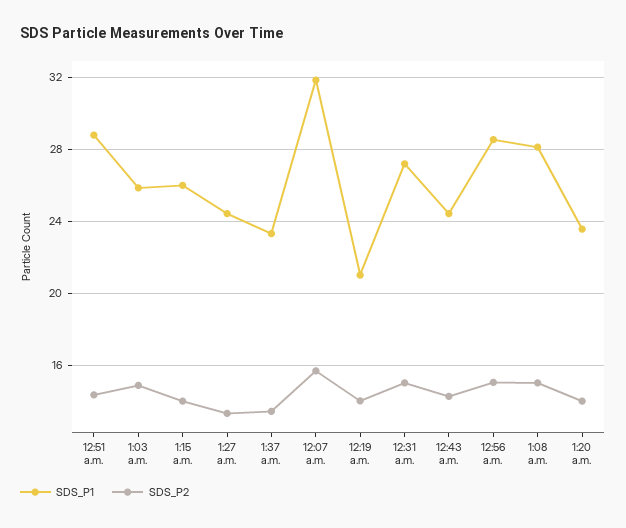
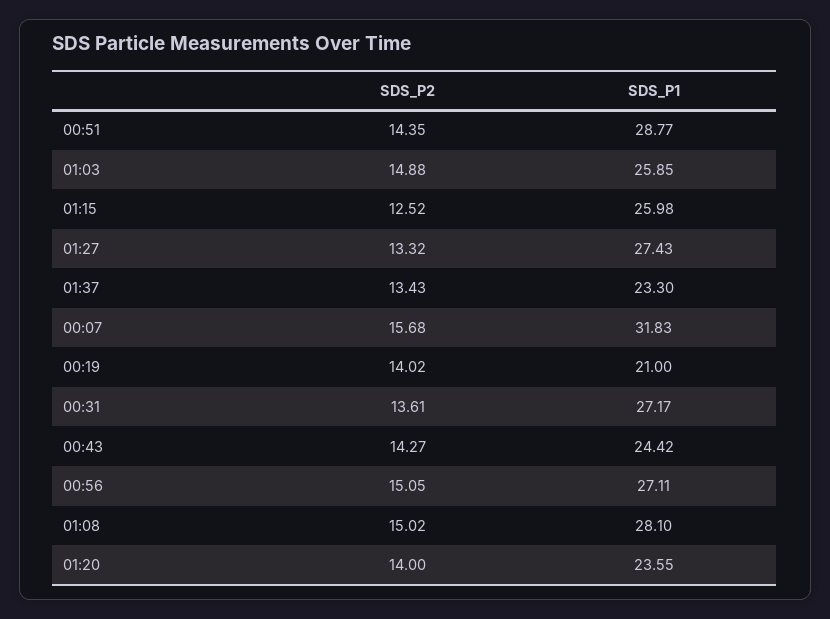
SDS_P2, 1:15 a.m.: 14 -> 12.52
SDS_P1, 1:27 a.m.: 24.5 -> 27.43
SDS_P2, 12:31 a.m.: 15 -> 13.61
SDS_P1, 12:56 a.m.: 28.5 -> 27.11

